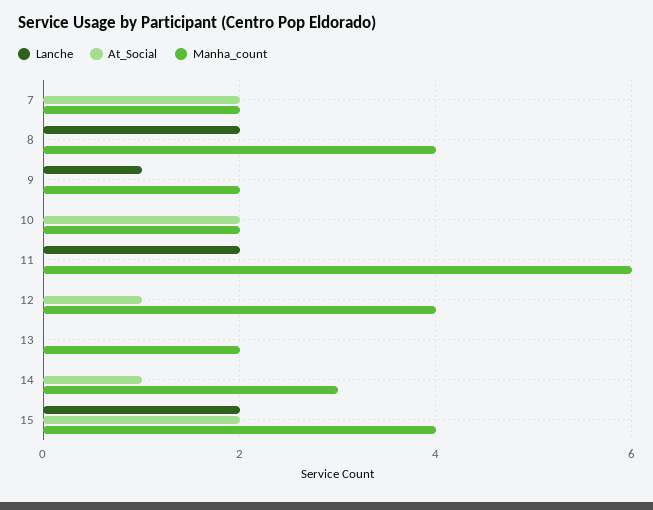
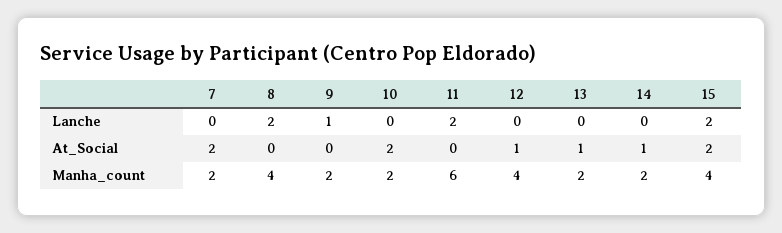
At_Social, 13: 0 -> 1
Manha_count, 14: 3 -> 2

